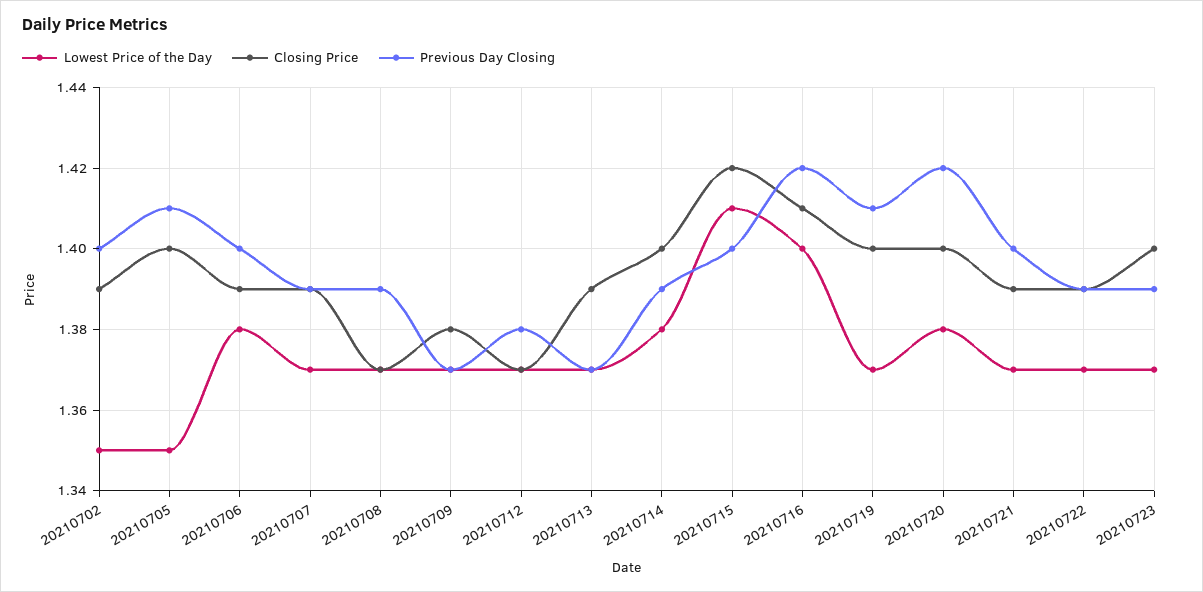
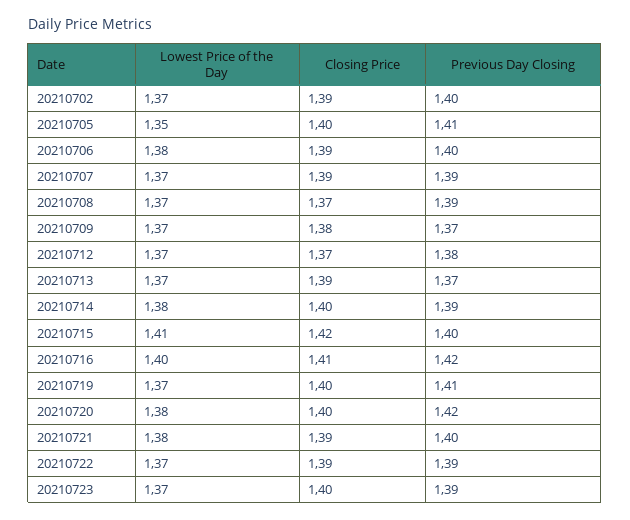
Lowest Price of the Day, 20210702: 1.35 -> 1.37
Lowest Price of the Day, 20210721: 1.37 -> 1.38

